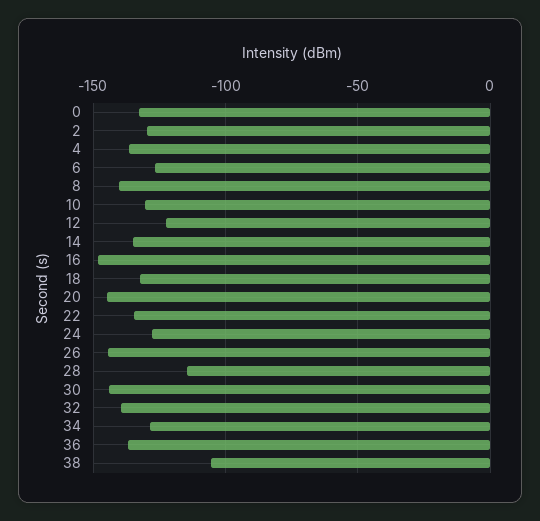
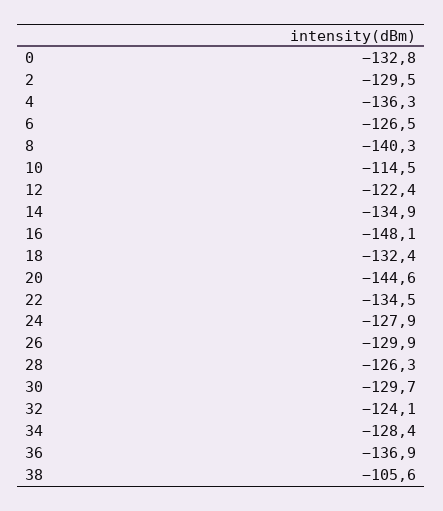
10: -130 -> -114.5
26: -145 -> -129.9
28: -115 -> -126.3
30: -145 -> -129.7
32: -140 -> -124.1

